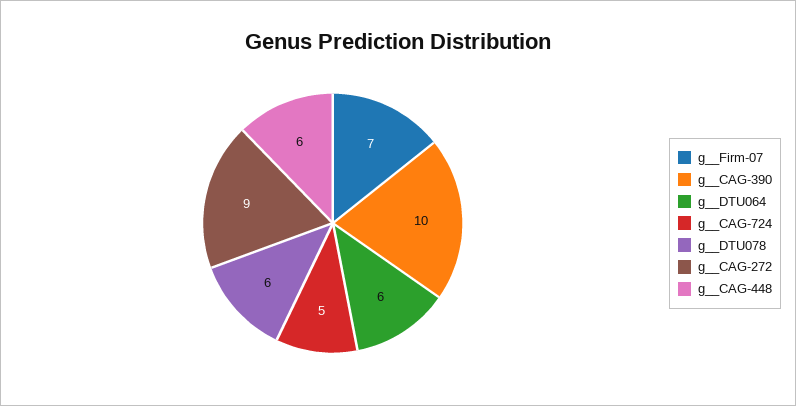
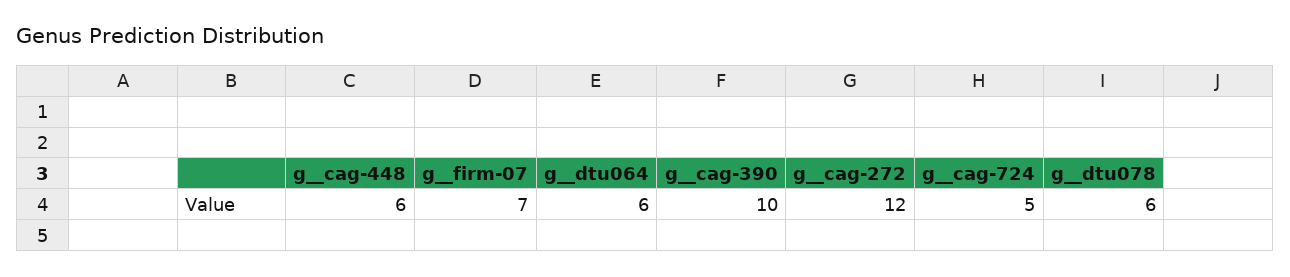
g__CAG-272: 9 -> 12

